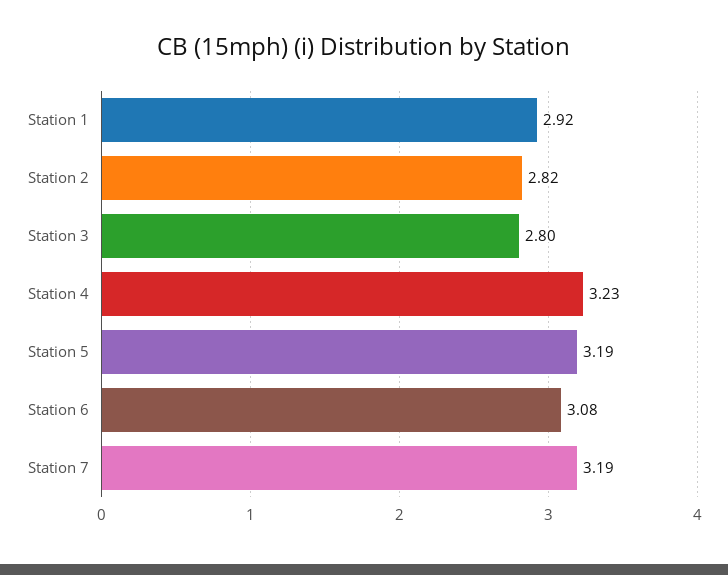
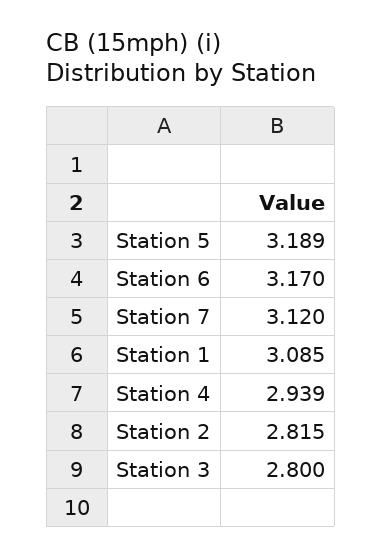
Station 1: 2.92 -> 3.085
Station 4: 3.23 -> 2.939
Station 6: 3.08 -> 3.17
Station 7: 3.19 -> 3.12

